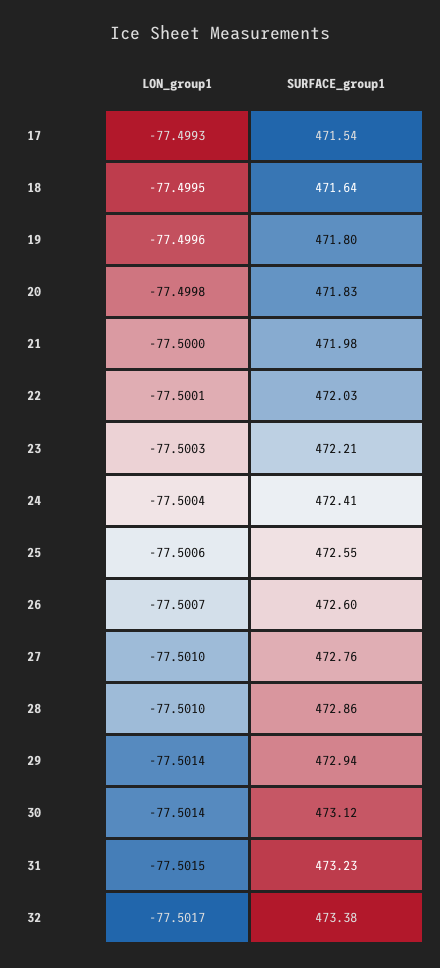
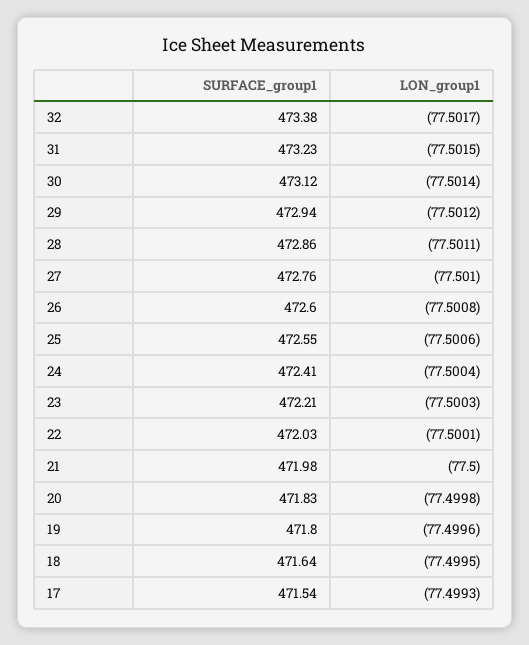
LON_group1, 26: -77.5007 -> -77.5008
LON_group1, 28: -77.501 -> -77.5011
LON_group1, 29: -77.5014 -> -77.5012

